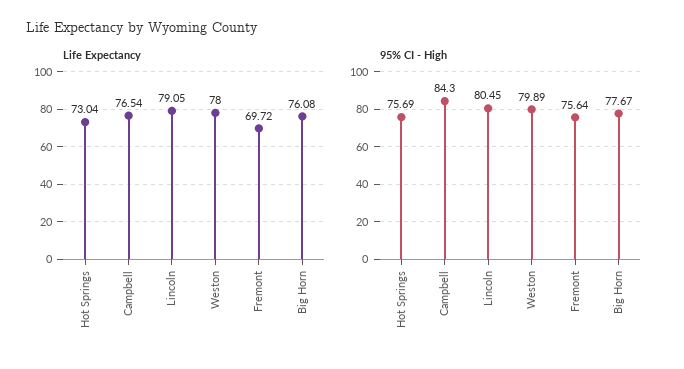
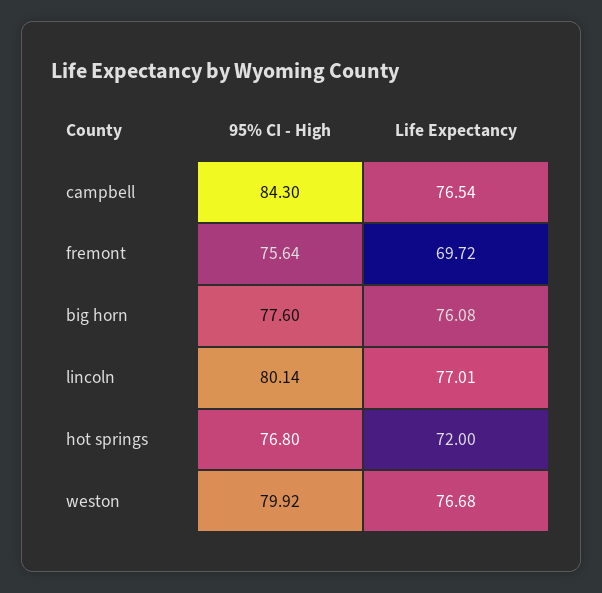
Life Expectancy, Hot Springs: 73.04 -> 72
Life Expectancy, Lincoln: 79.05 -> 77.01
Life Expectancy, Weston: 78 -> 76.68
95% CI - High, Hot Springs: 75.69 -> 76.8
95% CI - High, Lincoln: 80.45 -> 80.14
95% CI - High, Weston: 79.89 -> 79.92
95% CI - High, Big Horn: 77.67 -> 77.6

